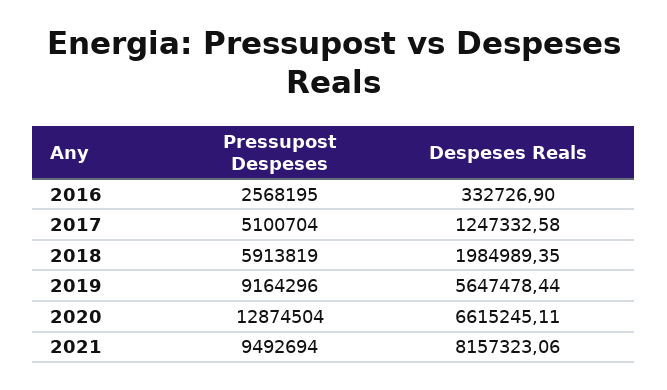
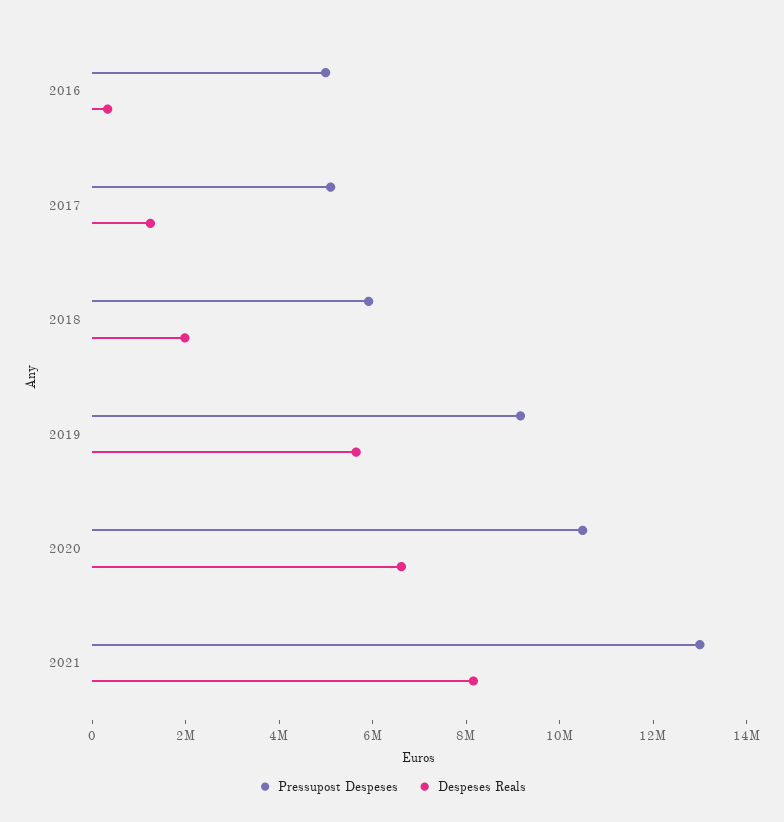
Pressupost Despeses, 2016: 2568195 -> 5000000
Pressupost Despeses, 2020: 12874504 -> 10500000
Pressupost Despeses, 2021: 9492694 -> 13000000

